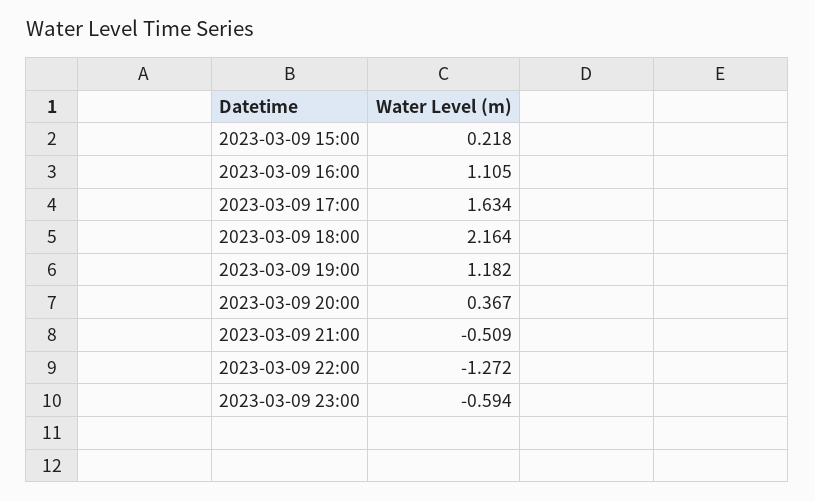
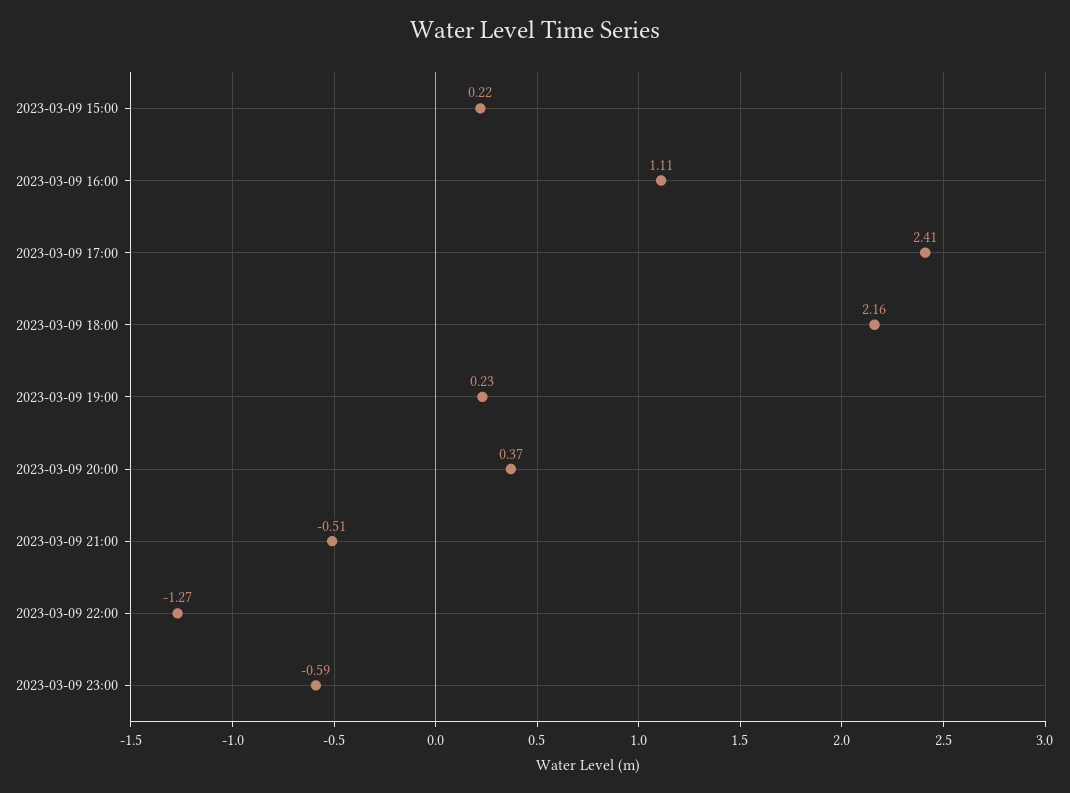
2023-03-09 17:00: 1.634 -> 2.41
2023-03-09 19:00: 1.182 -> 0.23

